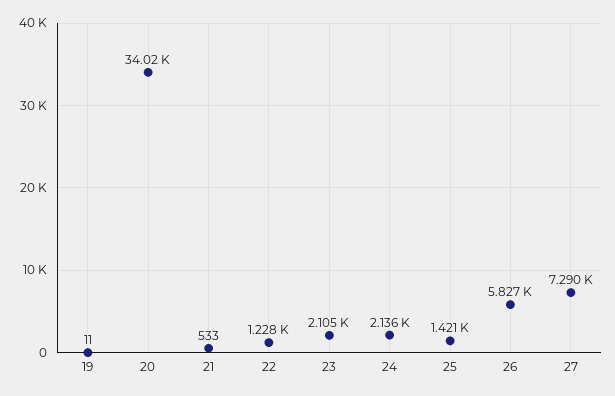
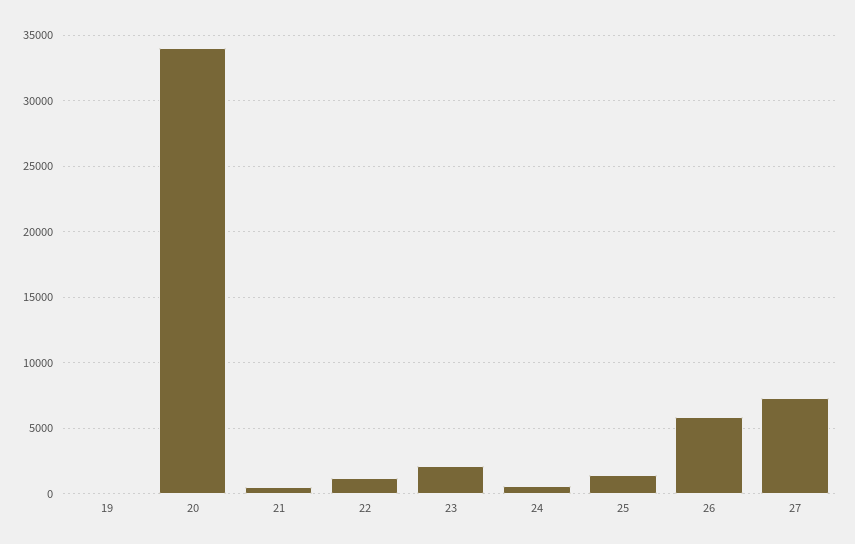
24: 2136 -> 500

